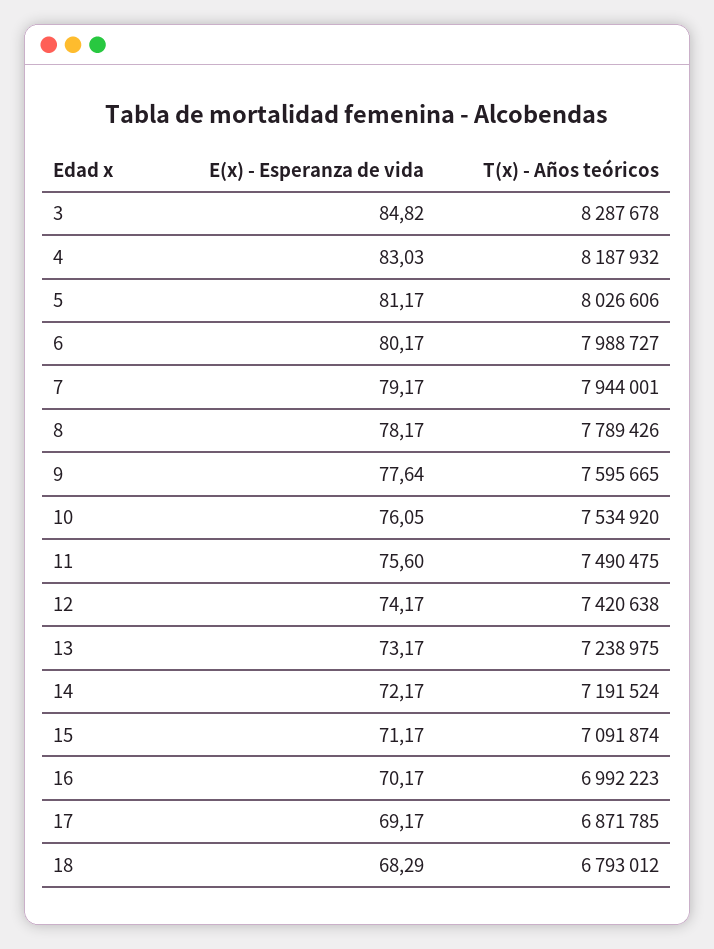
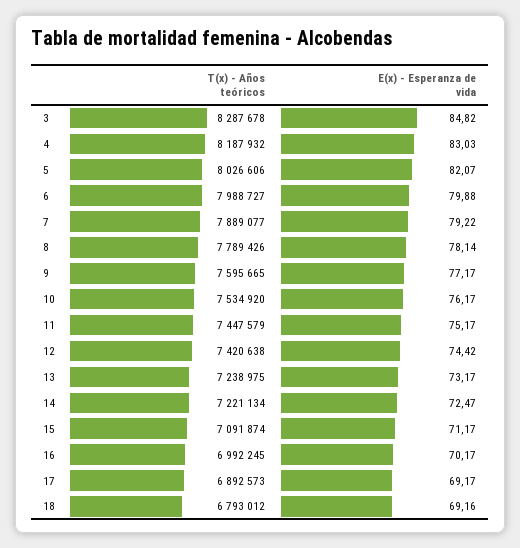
E(x) - Esperanza de vida, 5: 81.17 -> 82.07
E(x) - Esperanza de vida, 6: 80.17 -> 79.88
E(x) - Esperanza de vida, 7: 79.17 -> 79.22
T(x) - Años teóricos, 7: 7944001 -> 7889077
E(x) - Esperanza de vida, 8: 78.17 -> 78.14
E(x) - Esperanza de vida, 9: 77.64 -> 77.17
E(x) - Esperanza de vida, 10: 76.05 -> 76.17
E(x) - Esperanza de vida, 11: 75.6 -> 75.17
T(x) - Años teóricos, 11: 7490475 -> 7447579
E(x) - Esperanza de vida, 12: 74.17 -> 74.42
E(x) - Esperanza de vida, 14: 72.17 -> 72.47
T(x) - Años teóricos, 14: 7191524 -> 7221134
T(x) - Años teóricos, 16: 6992223 -> 6992245
T(x) - Años teóricos, 17: 6871785 -> 6892573
E(x) - Esperanza de vida, 18: 68.29 -> 69.16

